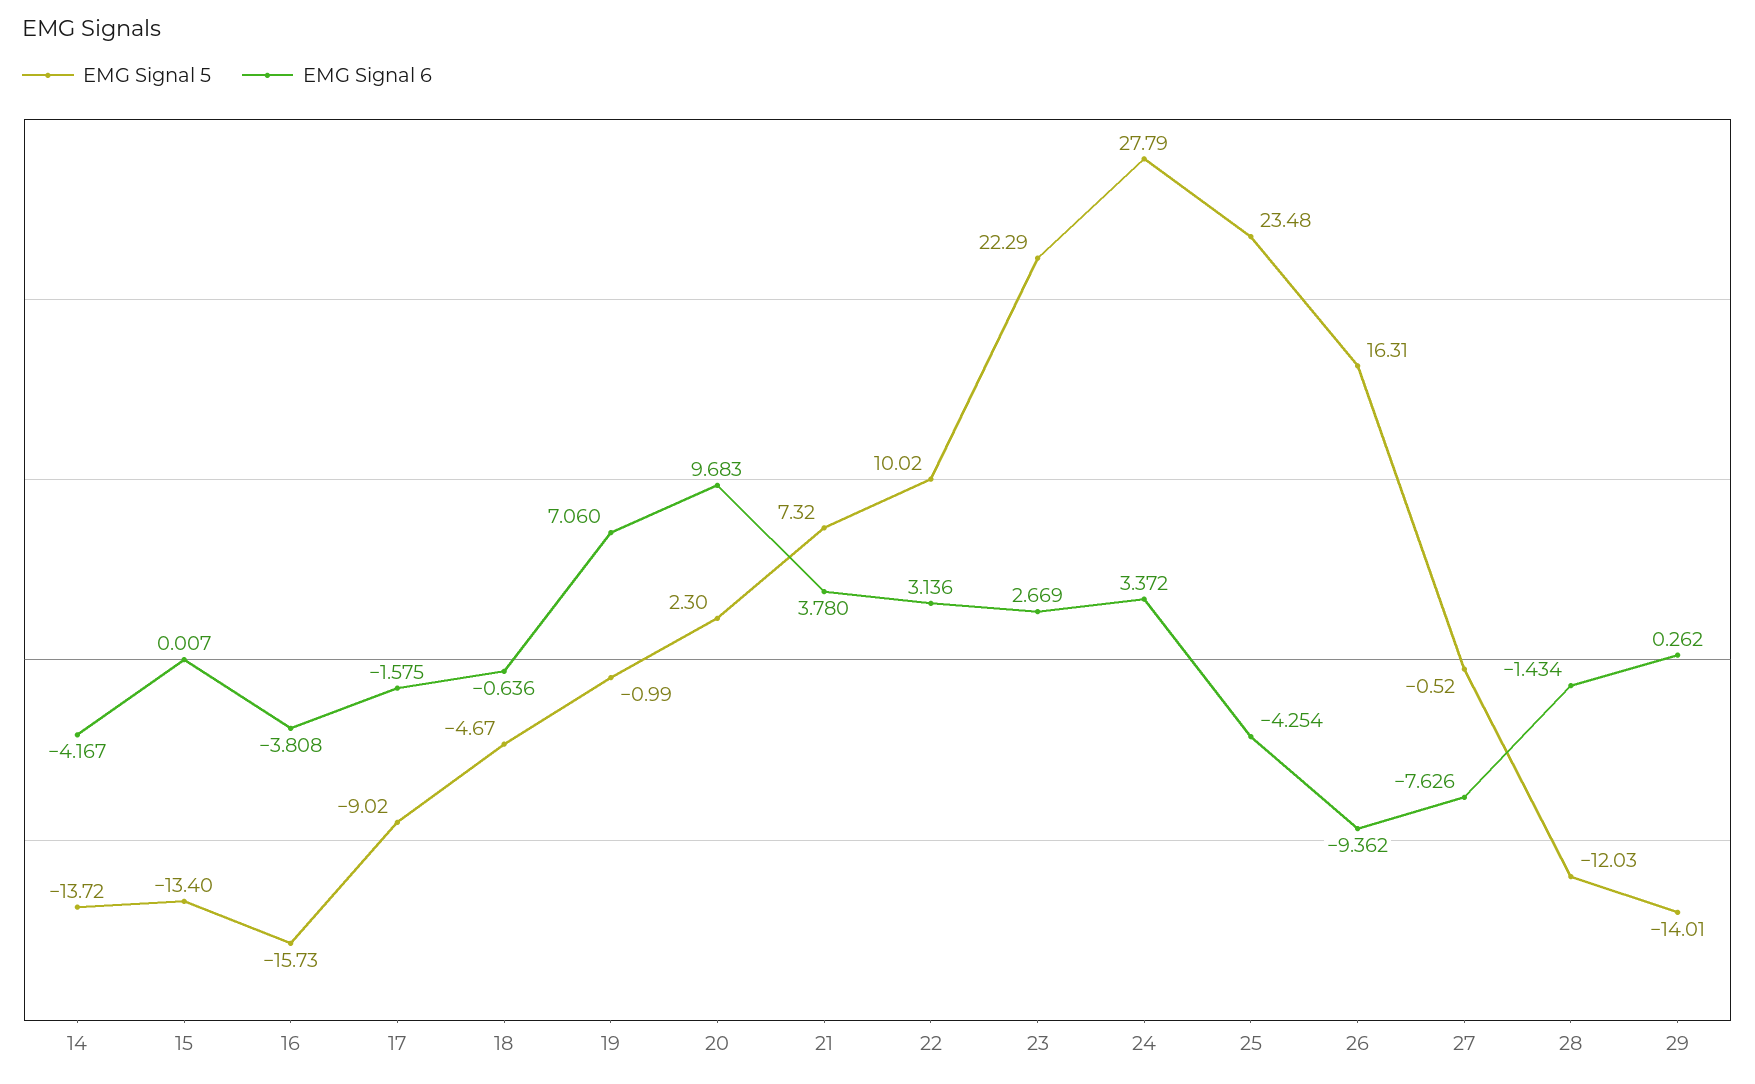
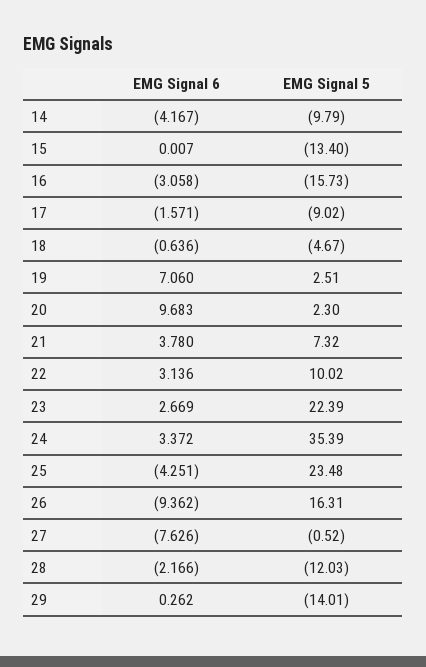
EMG Signal 5, 14: -13.72 -> -9.79
EMG Signal 6, 16: -3.808 -> -3.058
EMG Signal 6, 17: -1.575 -> -1.571
EMG Signal 5, 19: -0.99 -> 2.51
EMG Signal 5, 23: 22.29 -> 22.39
EMG Signal 5, 24: 27.79 -> 35.39
EMG Signal 6, 25: -4.254 -> -4.251
EMG Signal 6, 28: -1.434 -> -2.166

